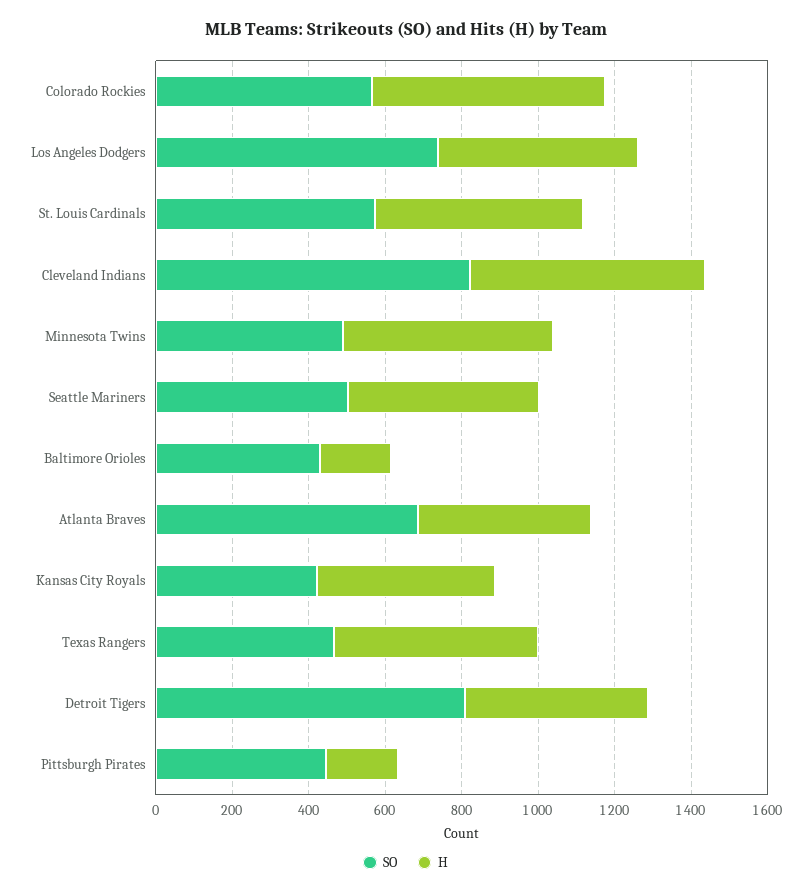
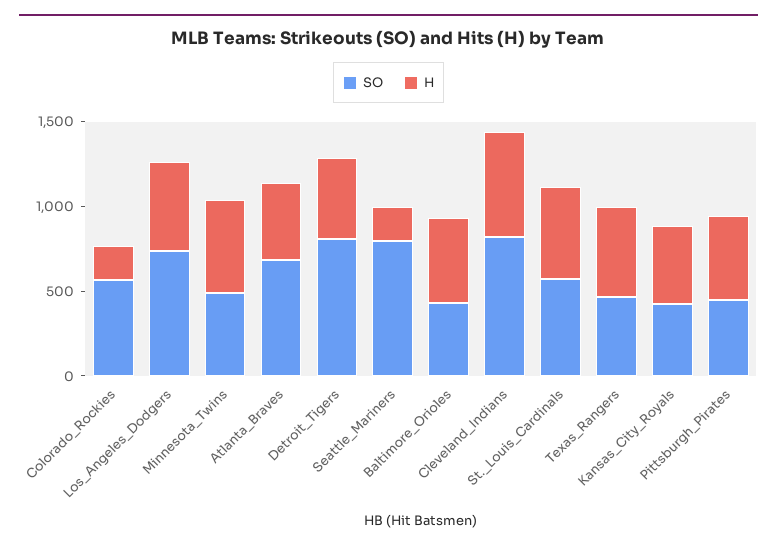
H, Colorado Rockies: 600 -> 200
SO, Seattle Mariners: 500 -> 800
H, Seattle Mariners: 500 -> 200
H, Baltimore Orioles: 200 -> 500
H, Pittsburgh Pirates: 200 -> 500

